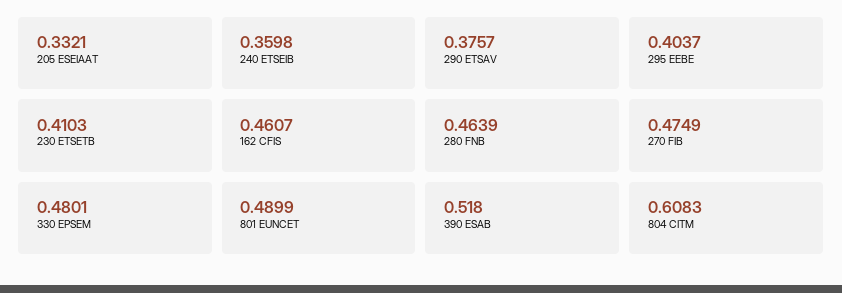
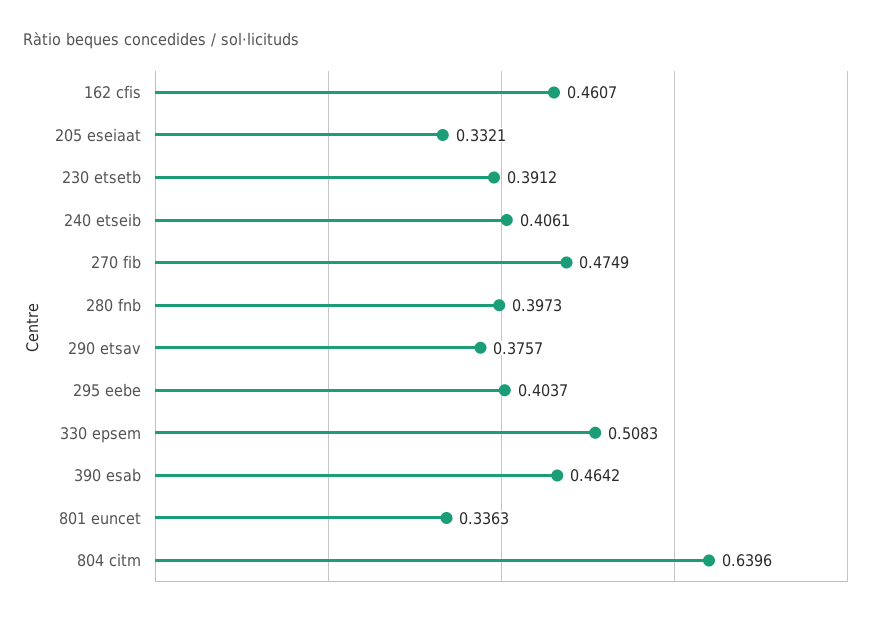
240 ETSEIB: 0.3598 -> 0.4061
230 ETSETB: 0.4103 -> 0.3912
280 FNB: 0.4639 -> 0.3973
330 EPSEM: 0.4801 -> 0.5083
801 EUNCET: 0.4899 -> 0.3363
390 ESAB: 0.518 -> 0.4642
804 CITM: 0.6083 -> 0.6396

